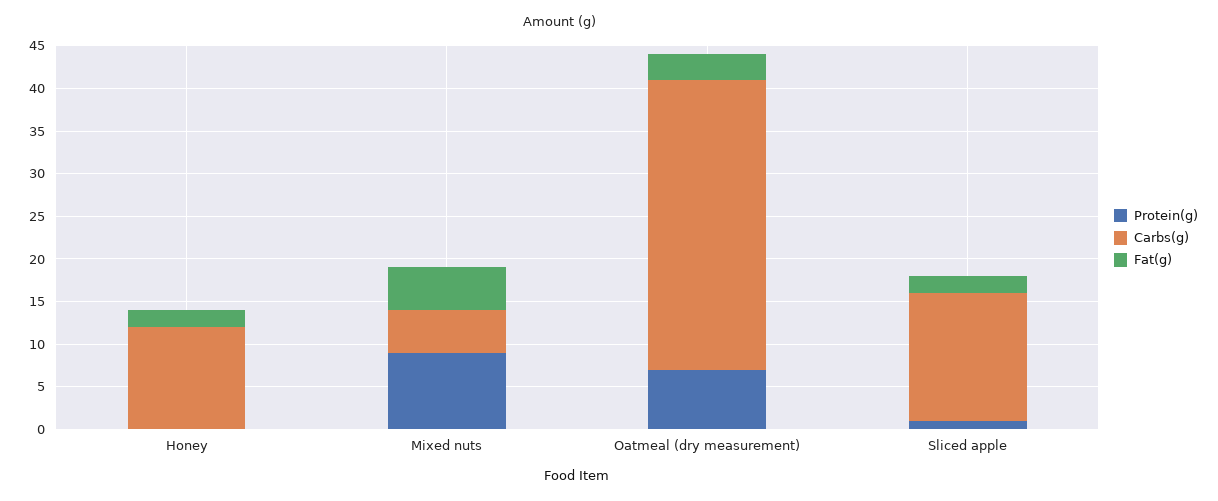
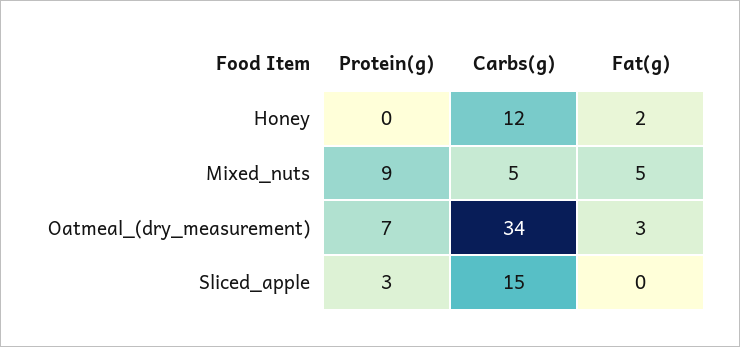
Protein(g), Sliced apple: 1 -> 3
Fat(g), Sliced apple: 2 -> 0

